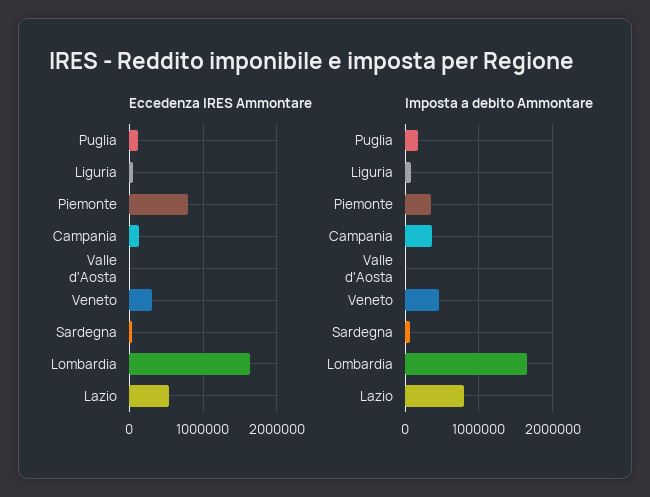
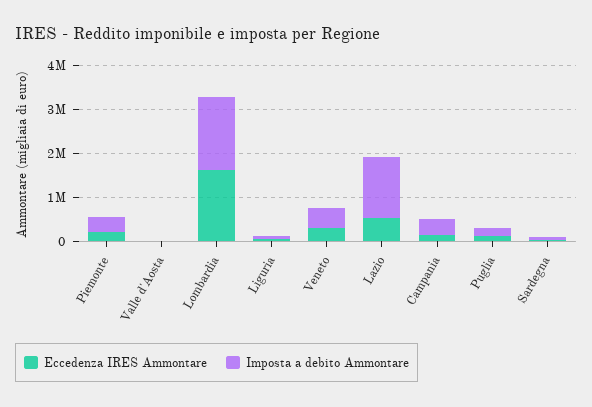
Eccedenza IRES Ammontare, Piemonte: 800000 -> 200000
Imposta a debito Ammontare, Lazio: 800000 -> 1400000

